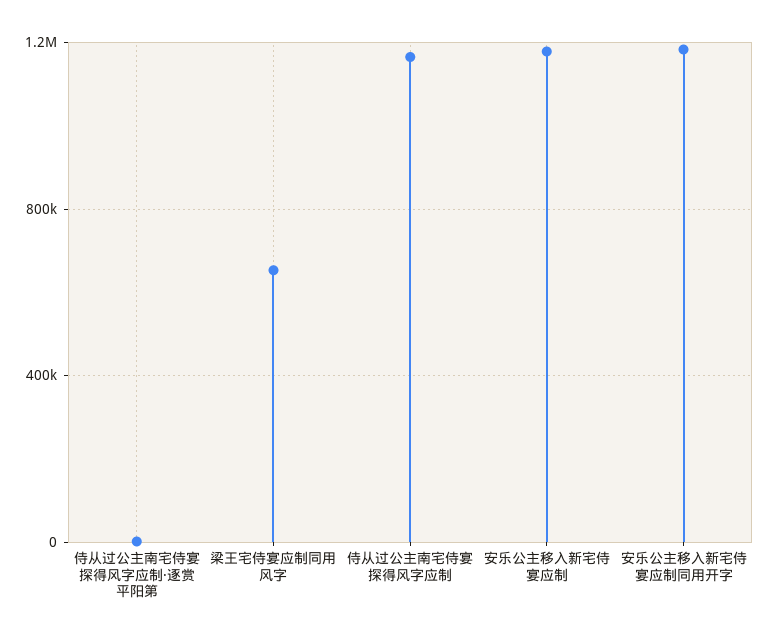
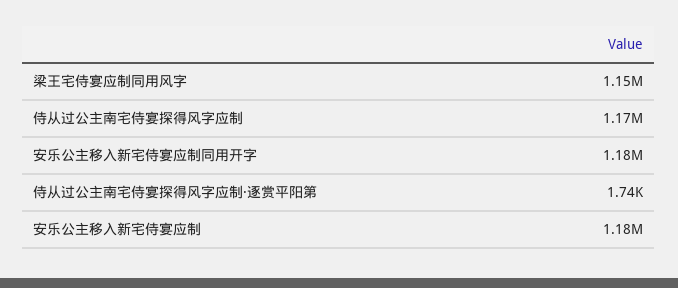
梁王宅侍宴应制同用风字: 650000 -> 1150000

